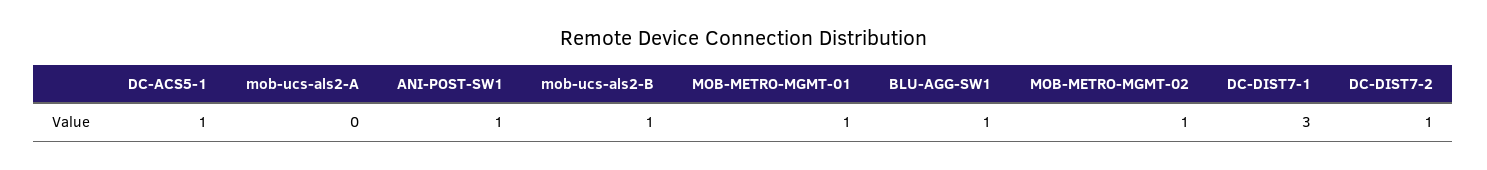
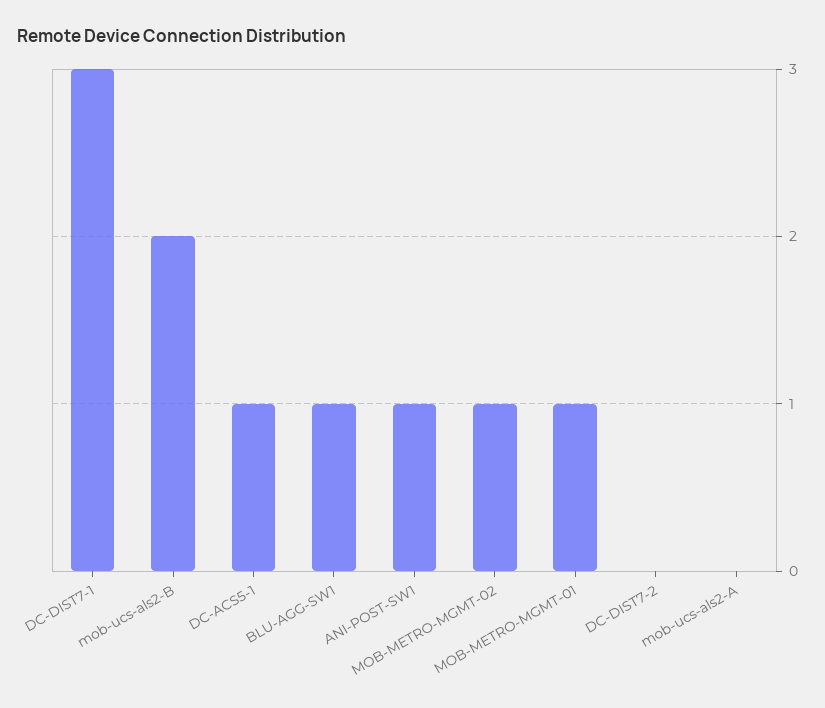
mob-ucs-als2-B: 1 -> 2
DC-DIST7-2: 1 -> 0

